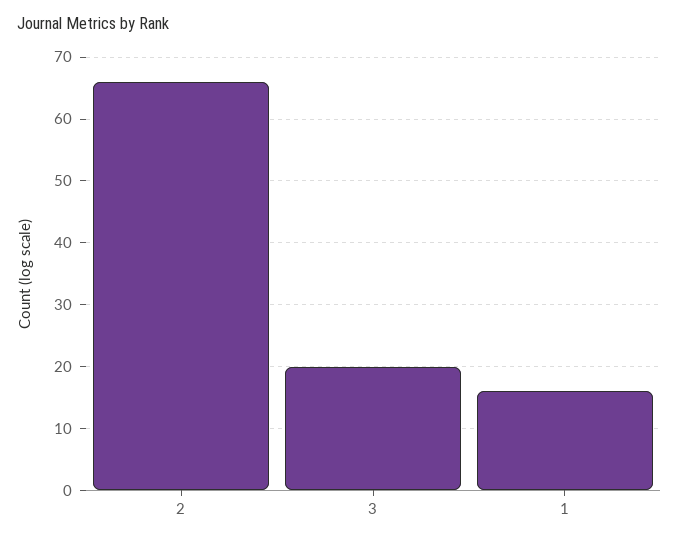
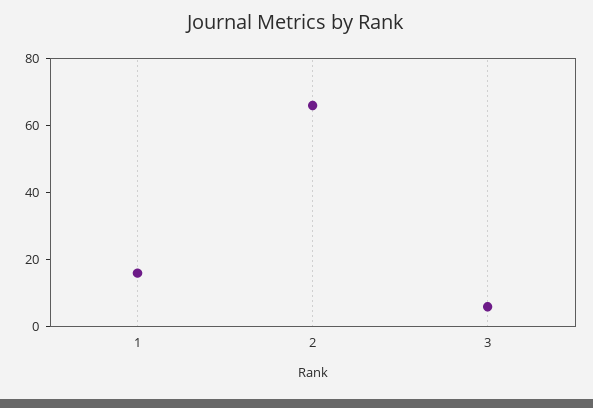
3: 20 -> 5

